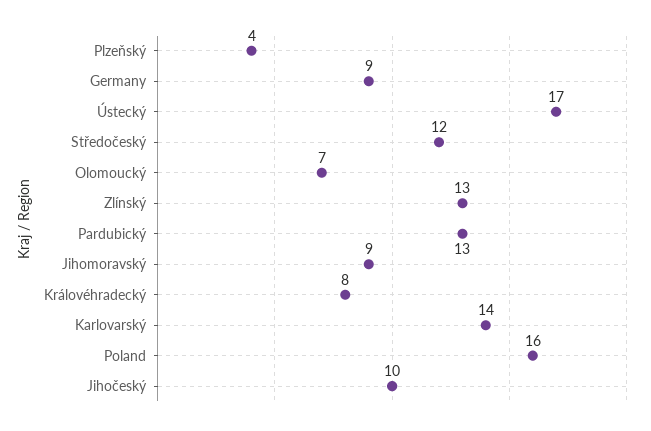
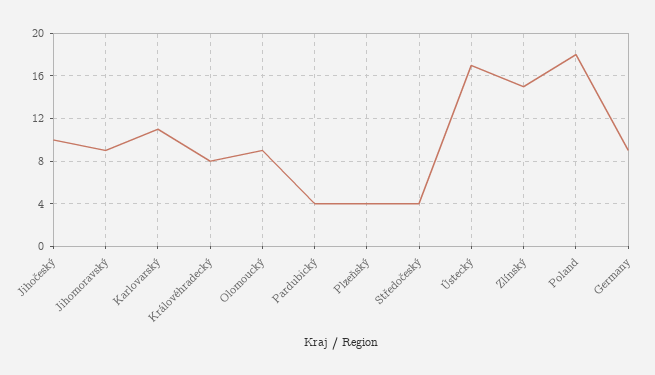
Středočeský: 12 -> 4
Olomoucký: 7 -> 9
Zlínský: 13 -> 15
Pardubický: 13 -> 4
Karlovarský: 14 -> 11
Poland: 16 -> 18

